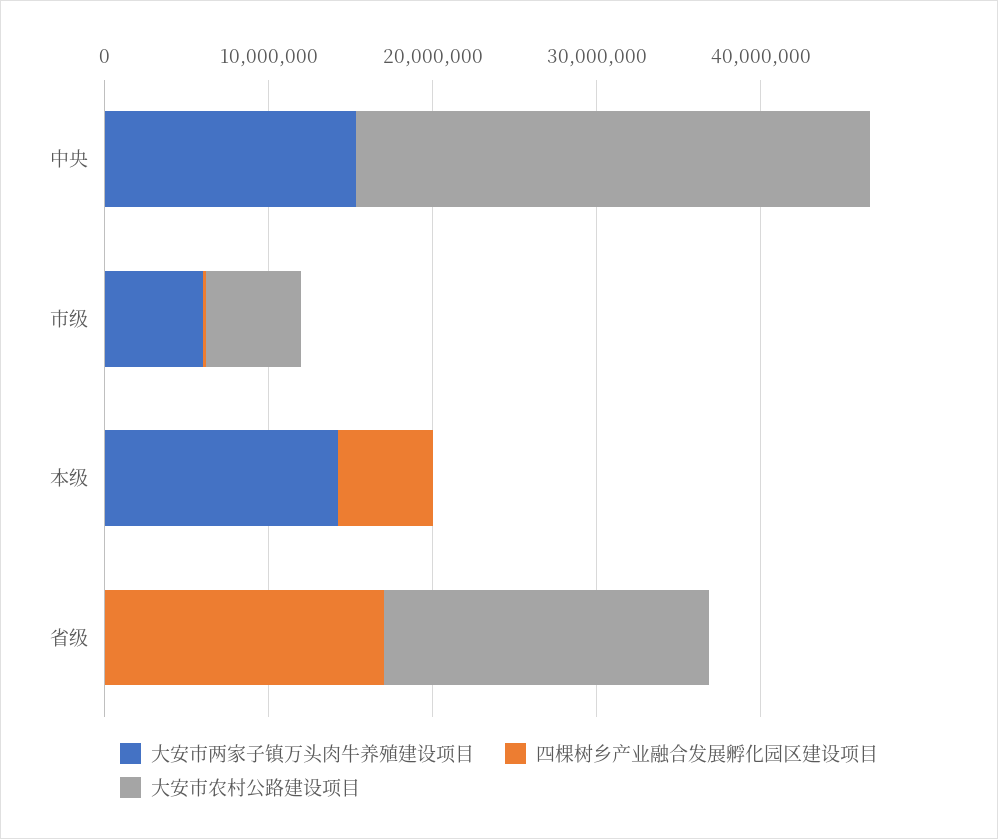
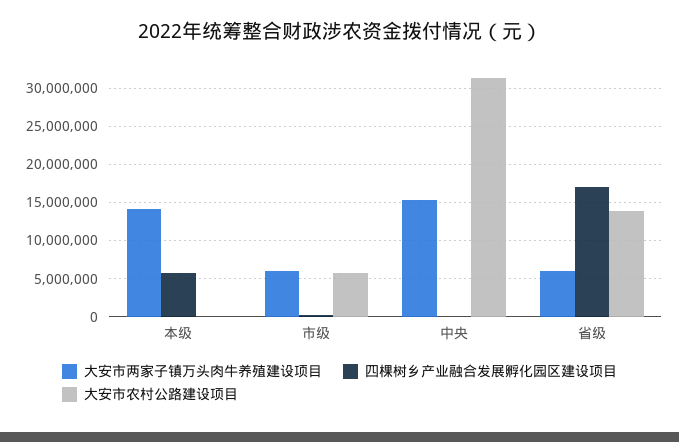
大安市两家子镇万头肉牛养殖建设项目, 省级: 0 -> 6000000
大安市农村公路建设项目, 省级: 20000000 -> 14000000

